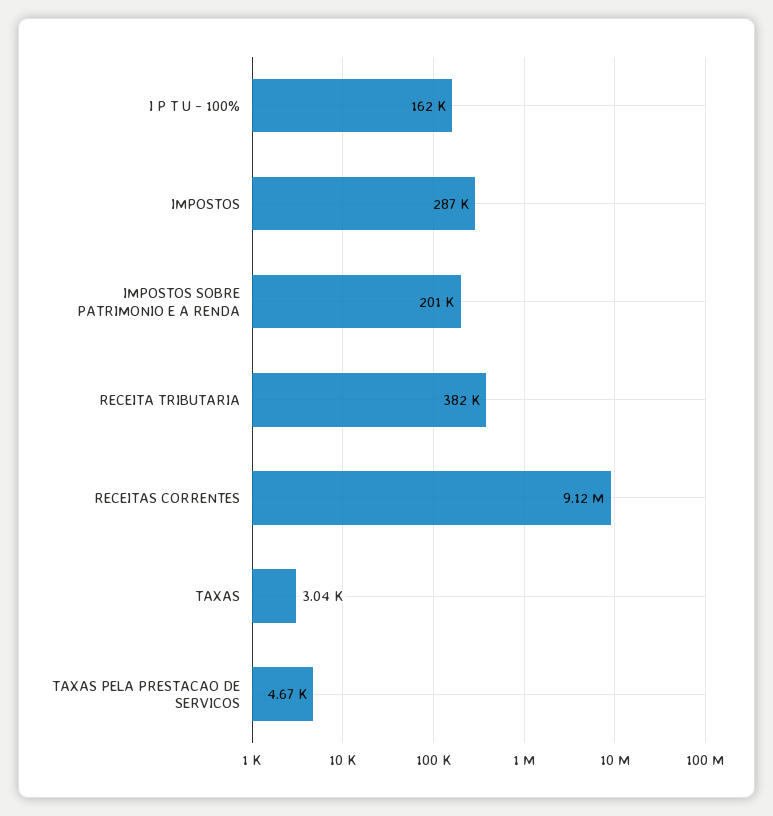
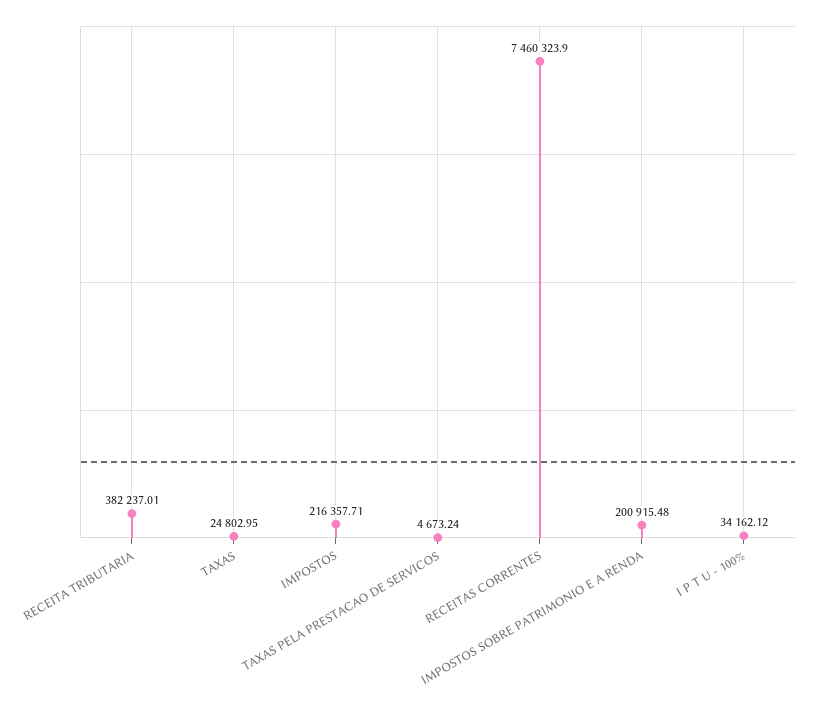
I P T U - 100%: 162000 -> 34162.12
IMPOSTOS: 287000 -> 216357.71
RECEITAS CORRENTES: 9120000 -> 7460323.9
TAXAS: 3040 -> 24802.95

